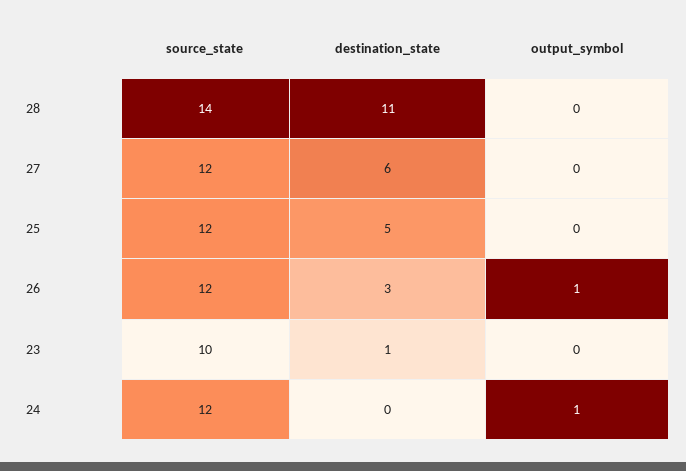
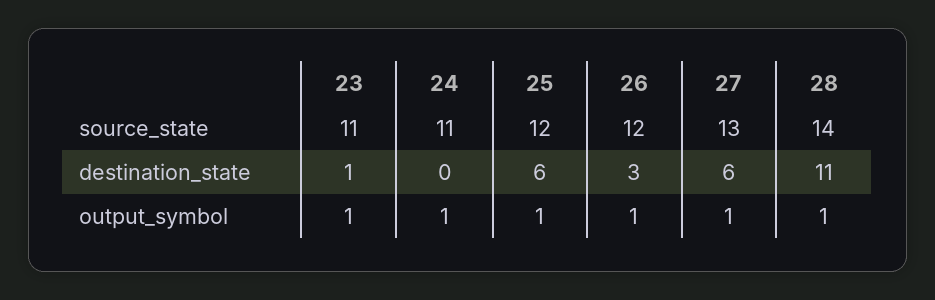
output_symbol, 28: 0 -> 1
source_state, 27: 12 -> 13
output_symbol, 27: 0 -> 1
destination_state, 25: 5 -> 6
output_symbol, 25: 0 -> 1
source_state, 23: 10 -> 11
output_symbol, 23: 0 -> 1
source_state, 24: 12 -> 11

